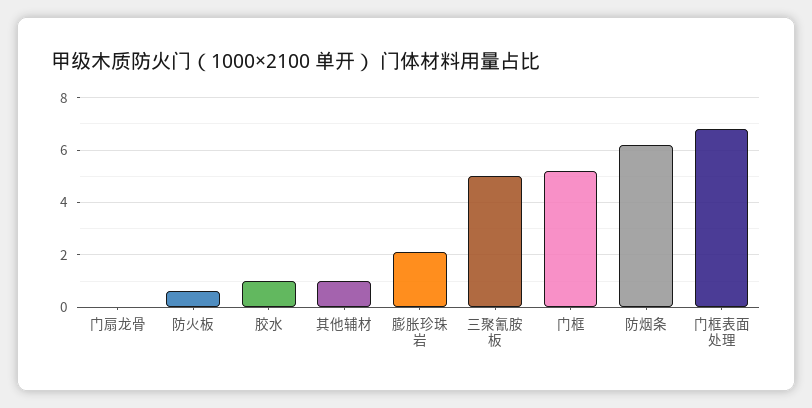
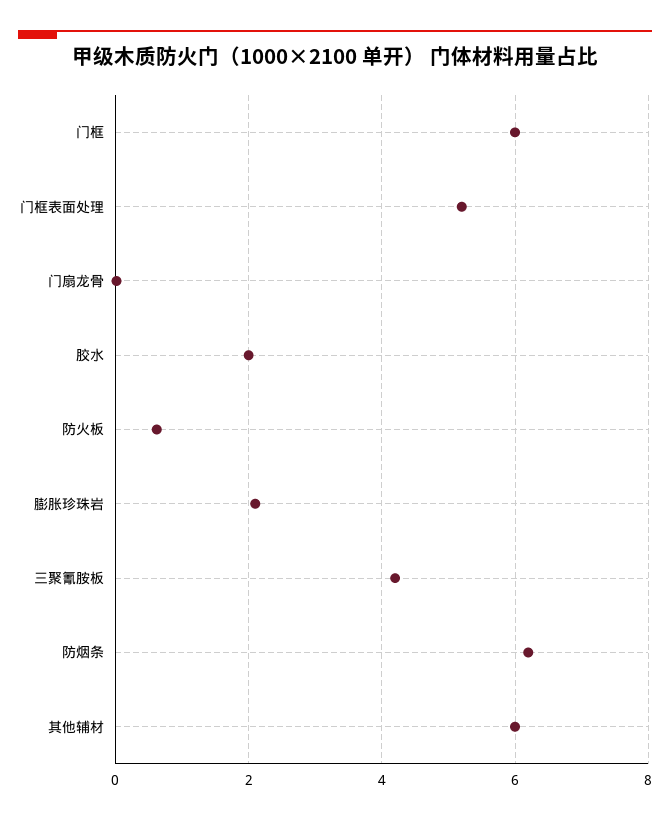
胶水: 1 -> 2
其他辅材: 1 -> 6
三聚氰胺板: 5 -> 4.2
门框: 5.25 -> 6
门框表面处理: 6.75 -> 5.2

